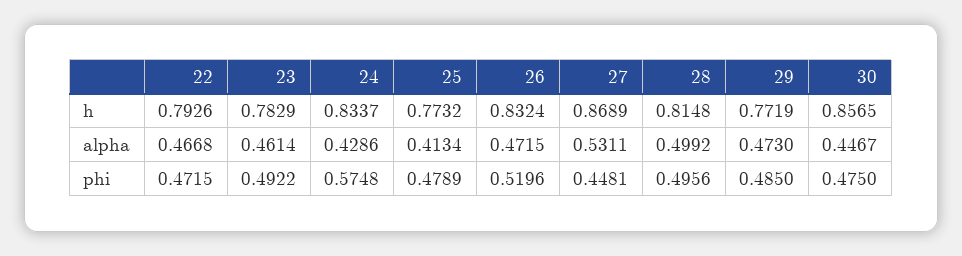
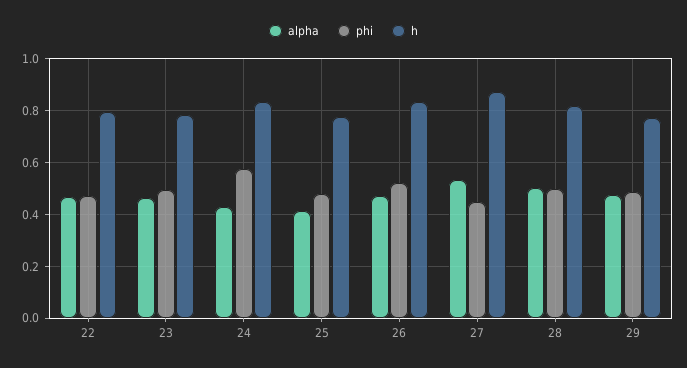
h, 30: 0.8565 -> none
alpha, 30: 0.4467 -> none
phi, 30: 0.475 -> none

